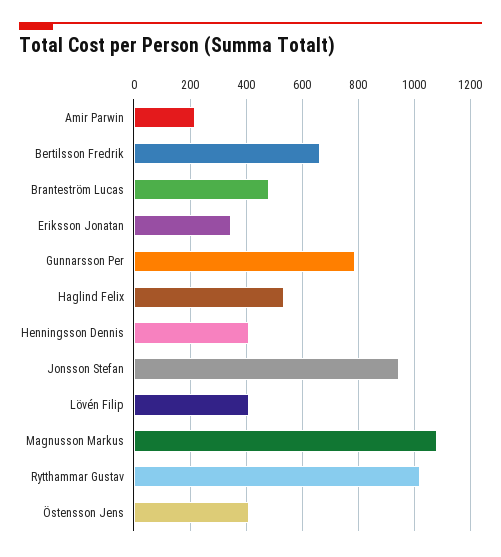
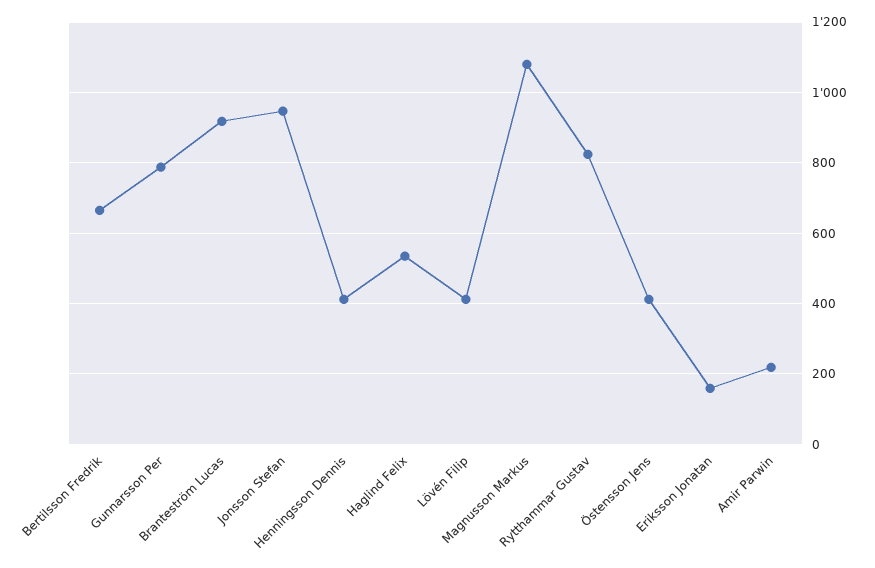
Branteström Lucas: 475 -> 920
Eriksson Jonatan: 350 -> 160
Rytthammar Gustav: 1025 -> 820

